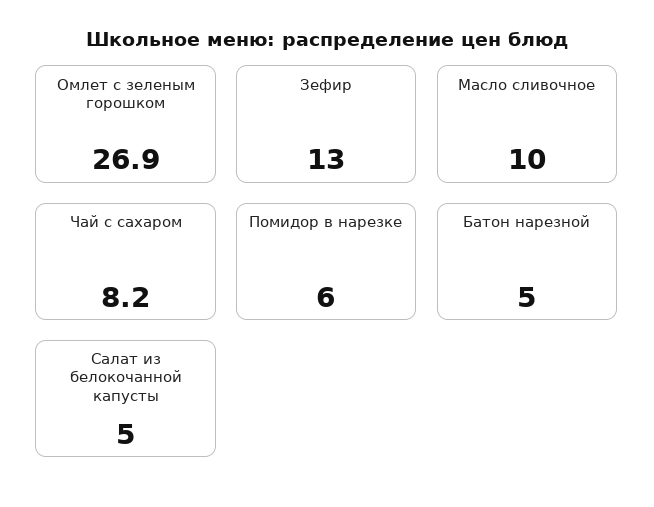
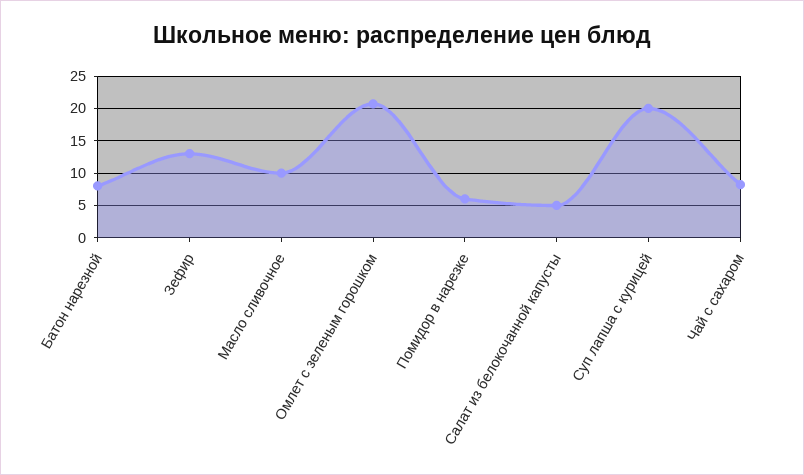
Омлет с зеленым горошком: 26.9 -> 21
Батон нарезной: 5 -> 8
Суп лапша с курицей: none -> 20

